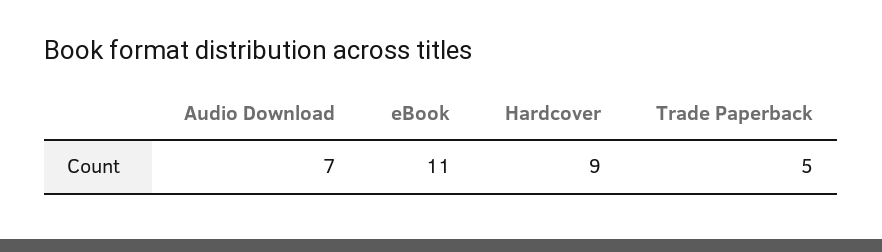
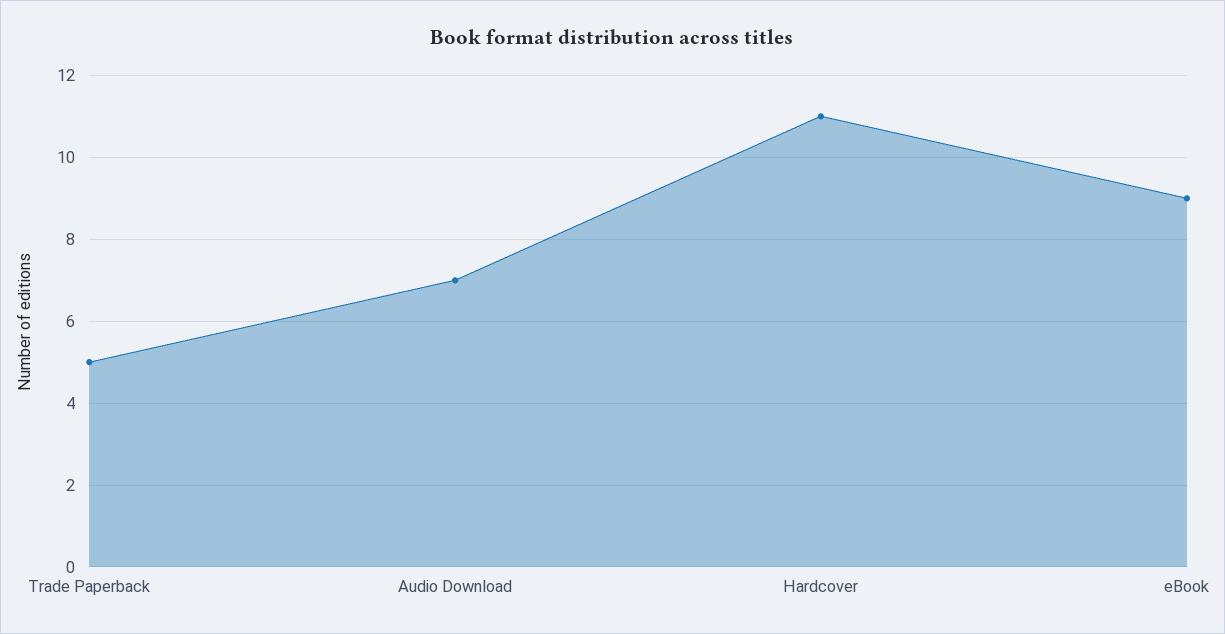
eBook: 11 -> 9
Hardcover: 9 -> 11

